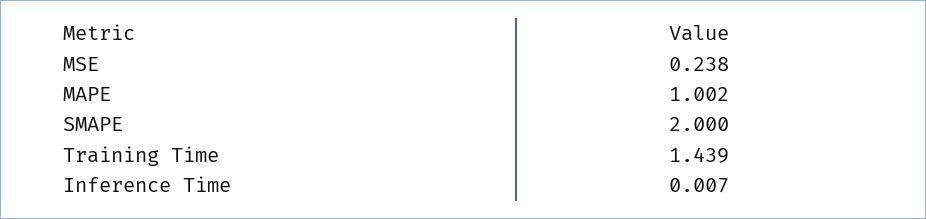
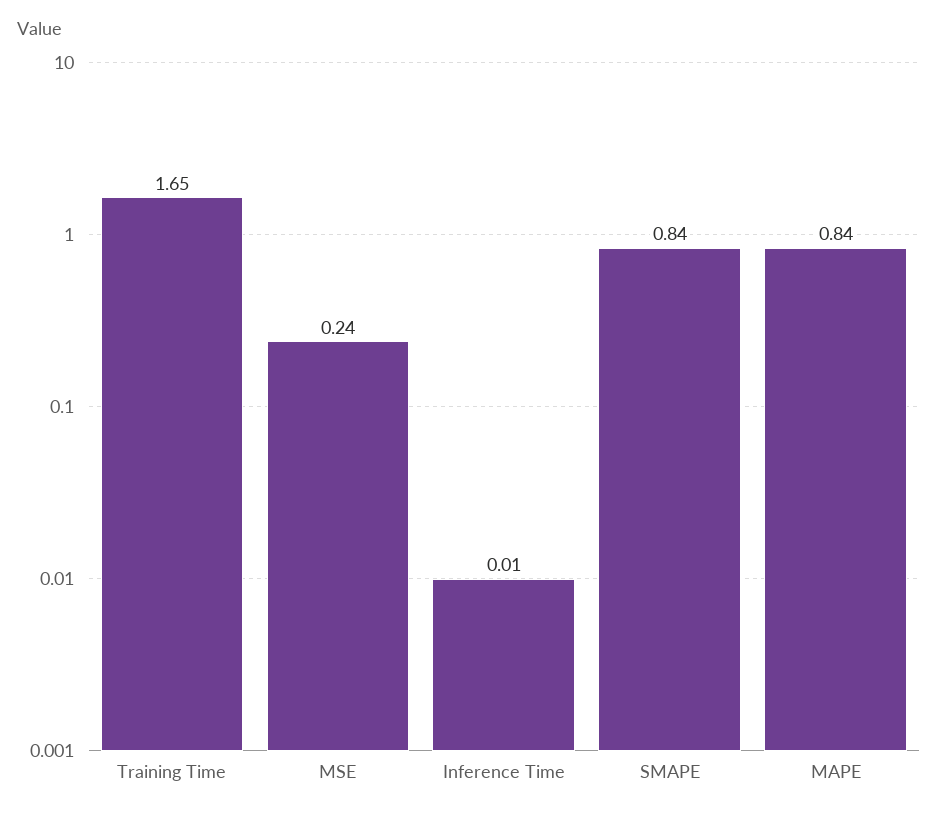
MAPE: 1.002 -> 0.84
SMAPE: 2 -> 0.84
Training Time: 1.439 -> 1.65

